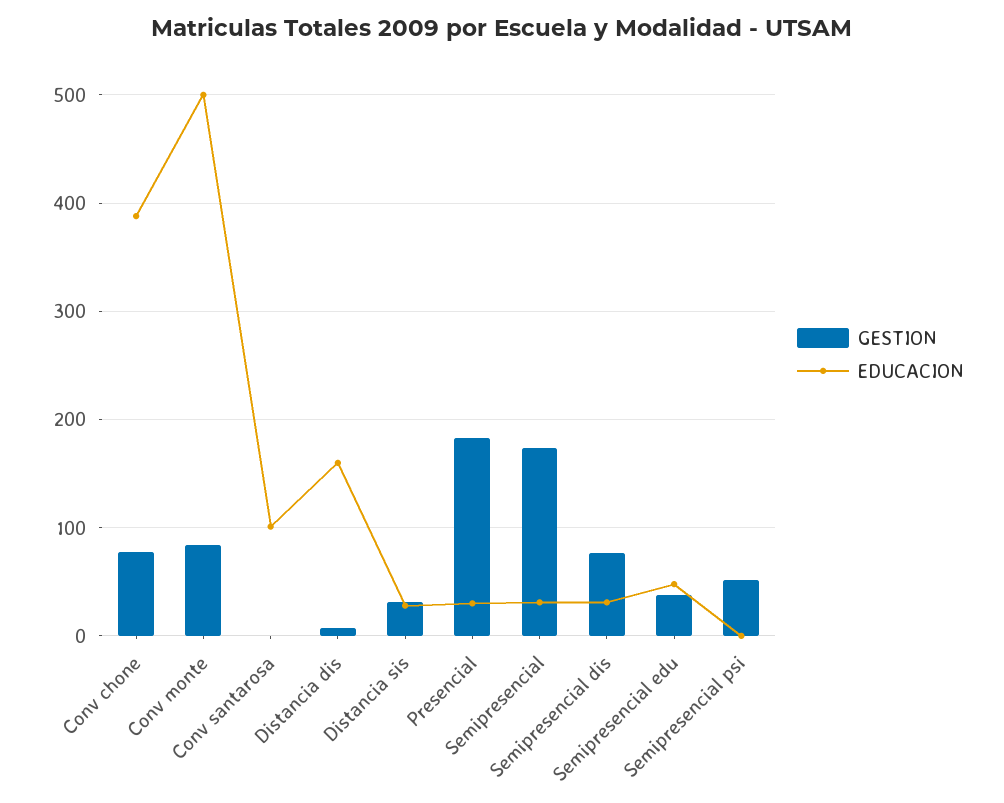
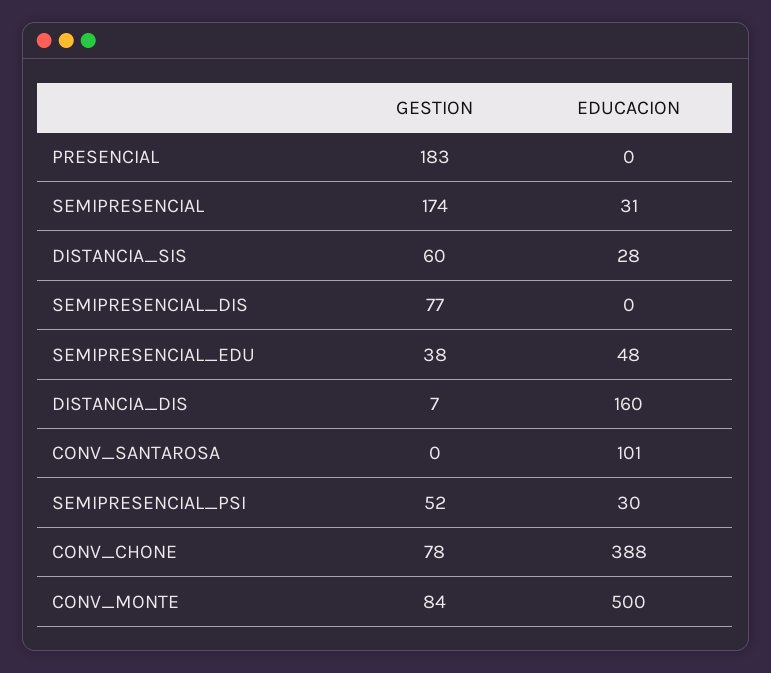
GESTION, Distancia sis: 30 -> 60
EDUCACION, Presencial: 30 -> 0
EDUCACION, Semipresencial dis: 30 -> 0
EDUCACION, Semipresencial psi: 0 -> 30

